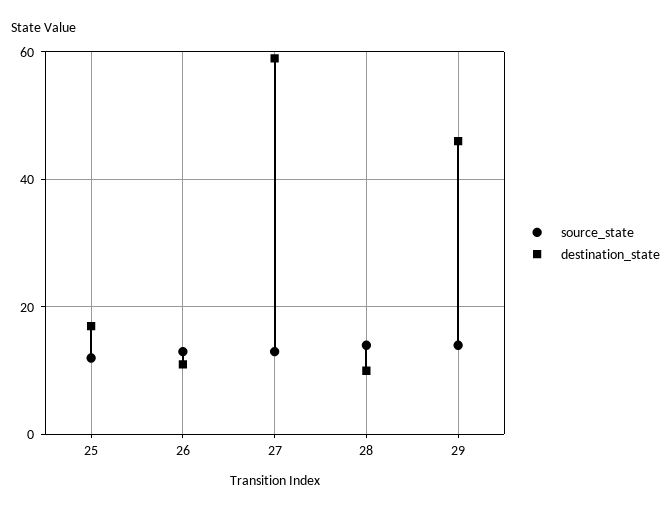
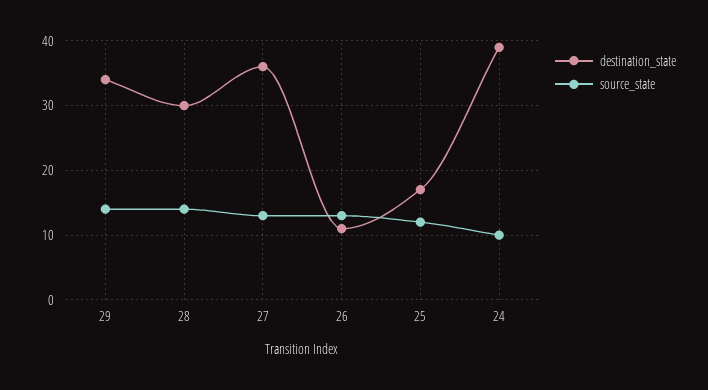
destination_state, 27: 60 -> 36
destination_state, 28: 10 -> 30
destination_state, 29: 45 -> 34
destination_state, 24: none -> 39
source_state, 24: none -> 10

